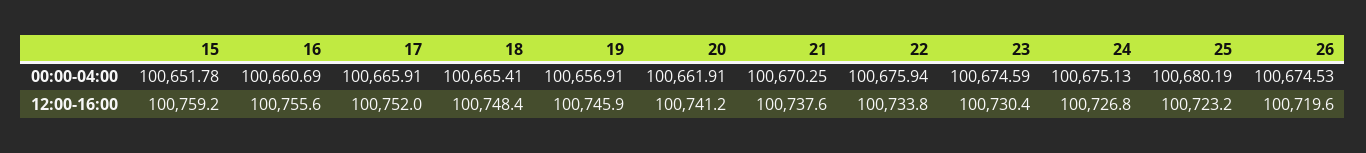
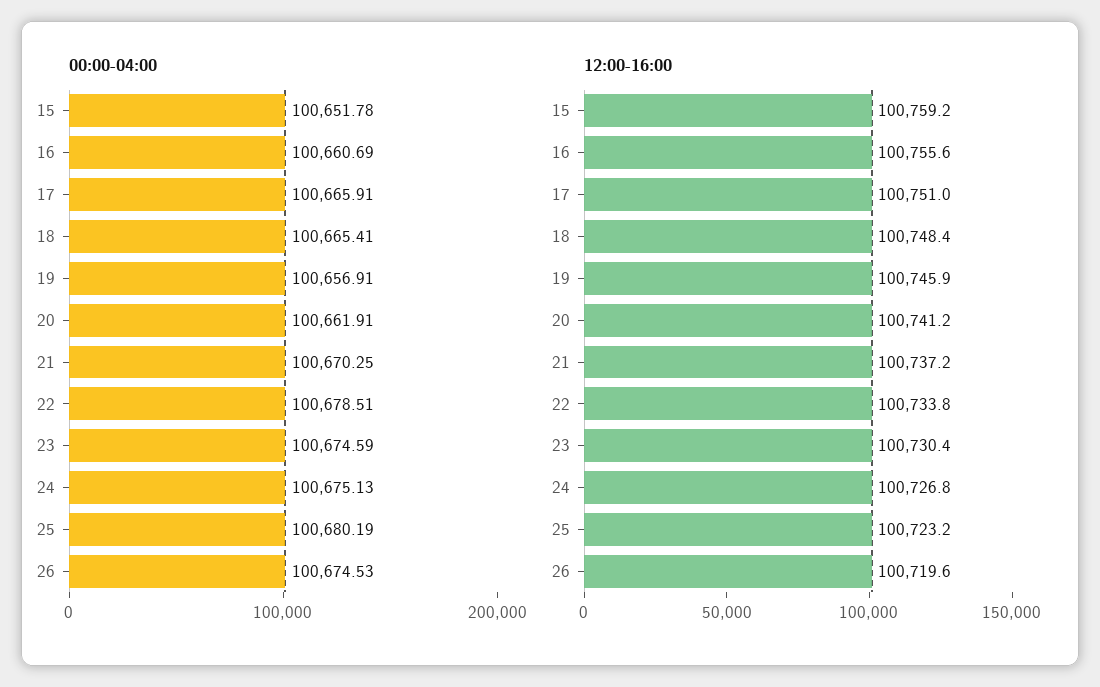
00:00-04:00, 22: 100675.94 -> 100678.51
12:00-16:00, 17: 100752 -> 100751
12:00-16:00, 21: 100737.6 -> 100737.2

